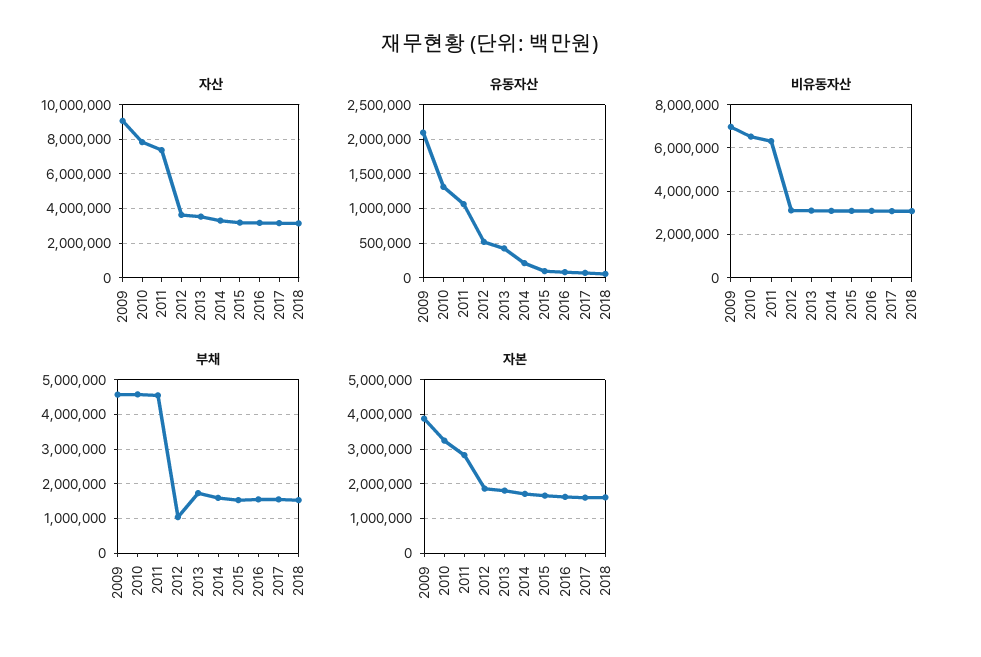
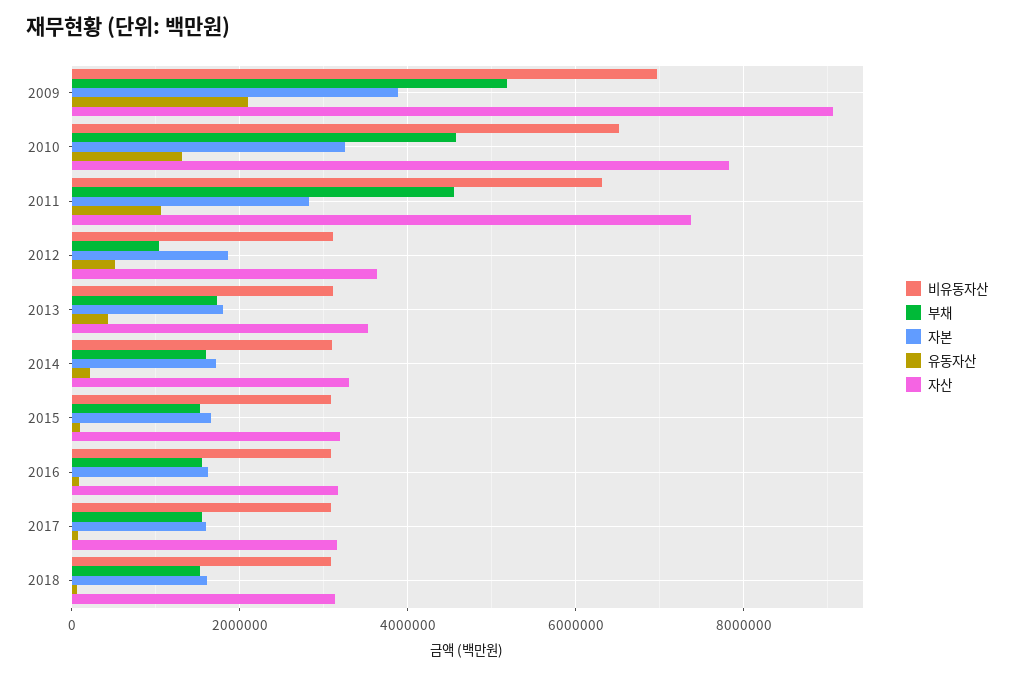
부채, 2009: 4600000 -> 5200000

